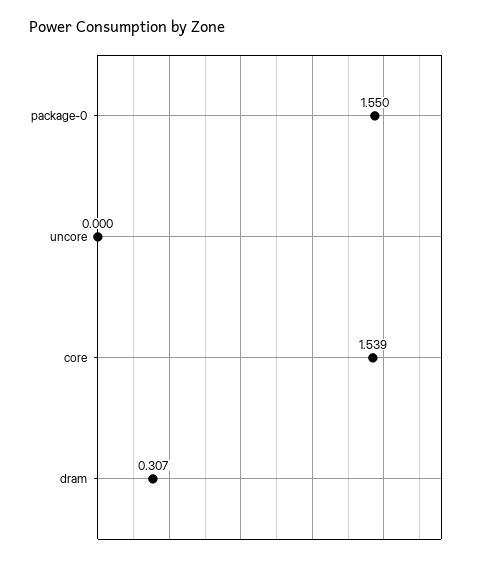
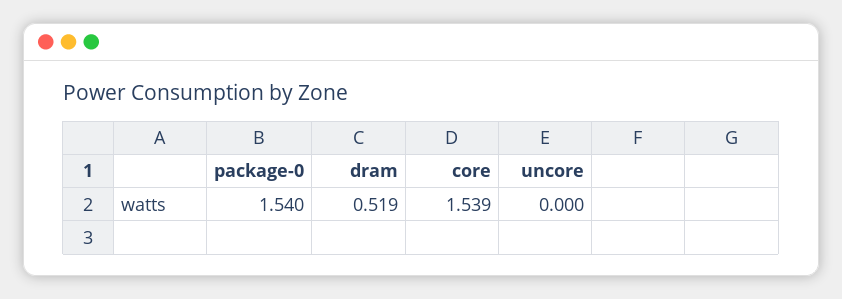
package-0: 1.55 -> 1.54
dram: 0.307 -> 0.519

